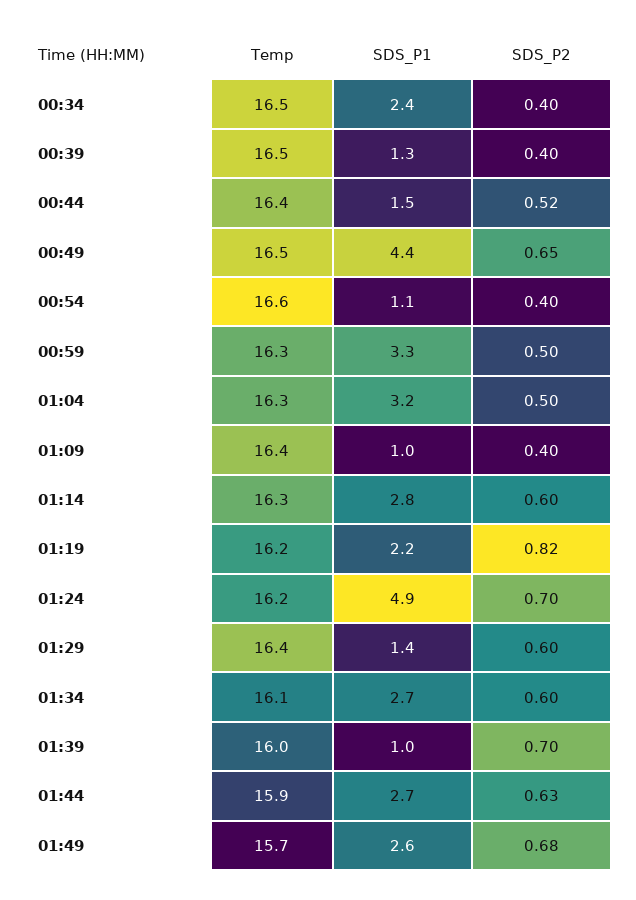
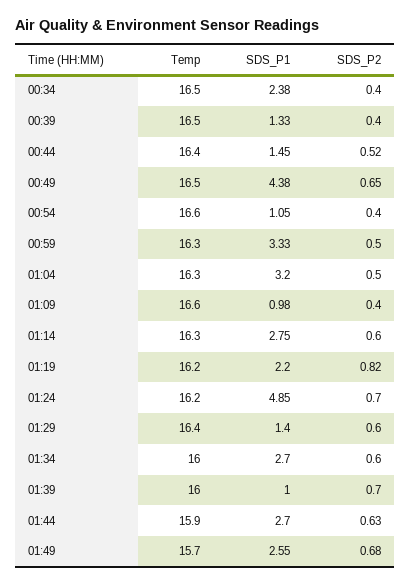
Temp, 01:09: 16.4 -> 16.6
Temp, 01:34: 16.1 -> 16

